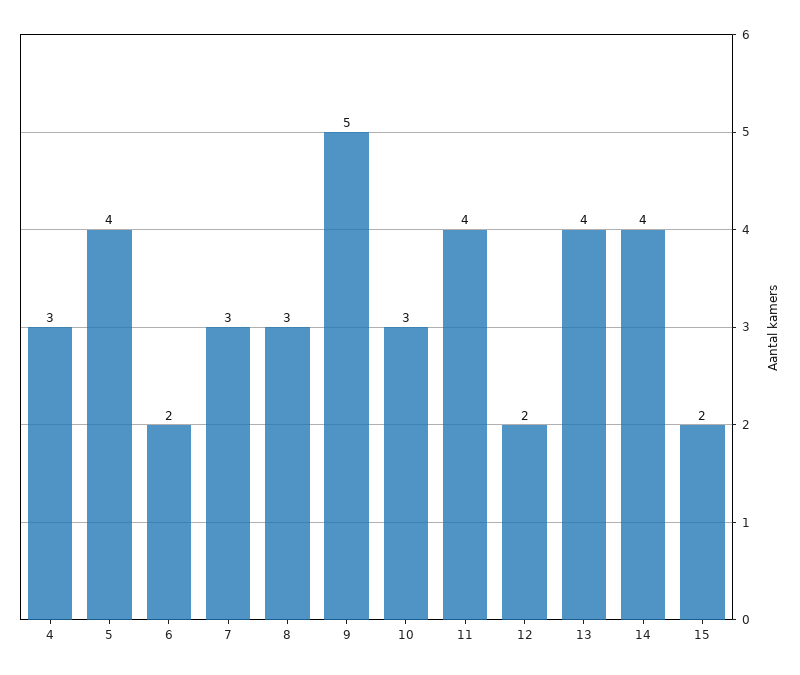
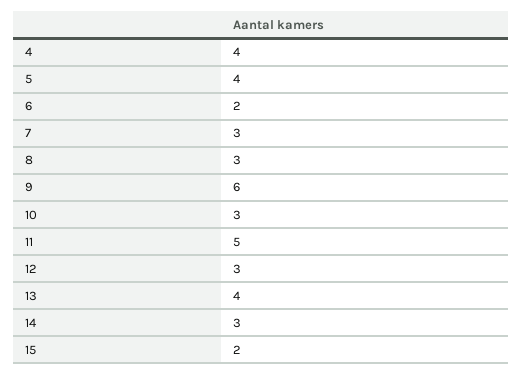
4: 3 -> 4
9: 5 -> 6
11: 4 -> 5
12: 2 -> 3
14: 4 -> 3

